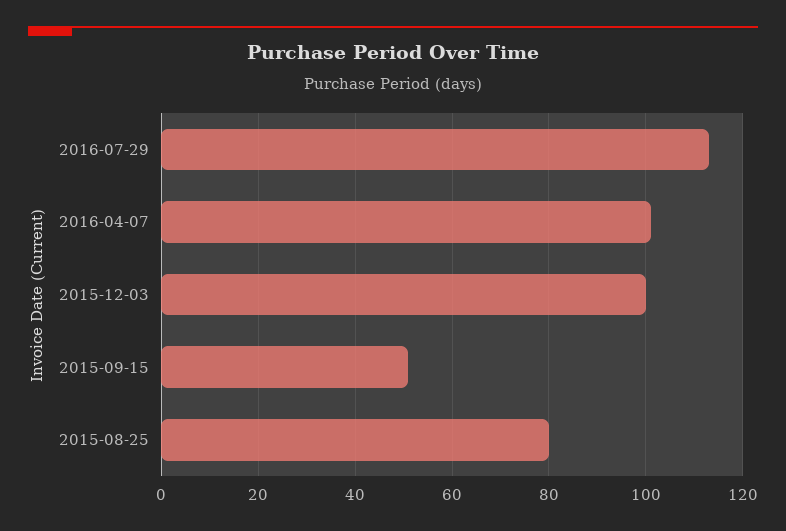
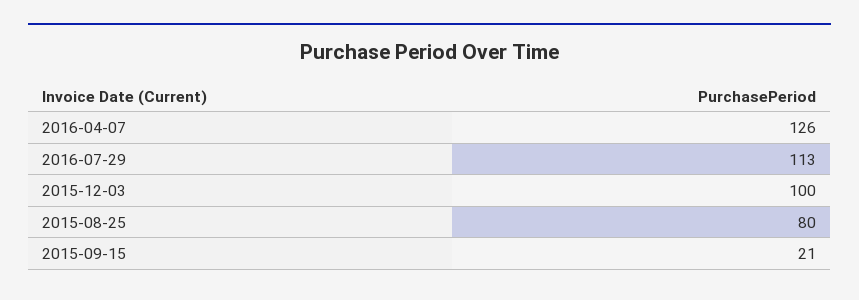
2016-04-07: 100 -> 126
2015-09-15: 50 -> 21

